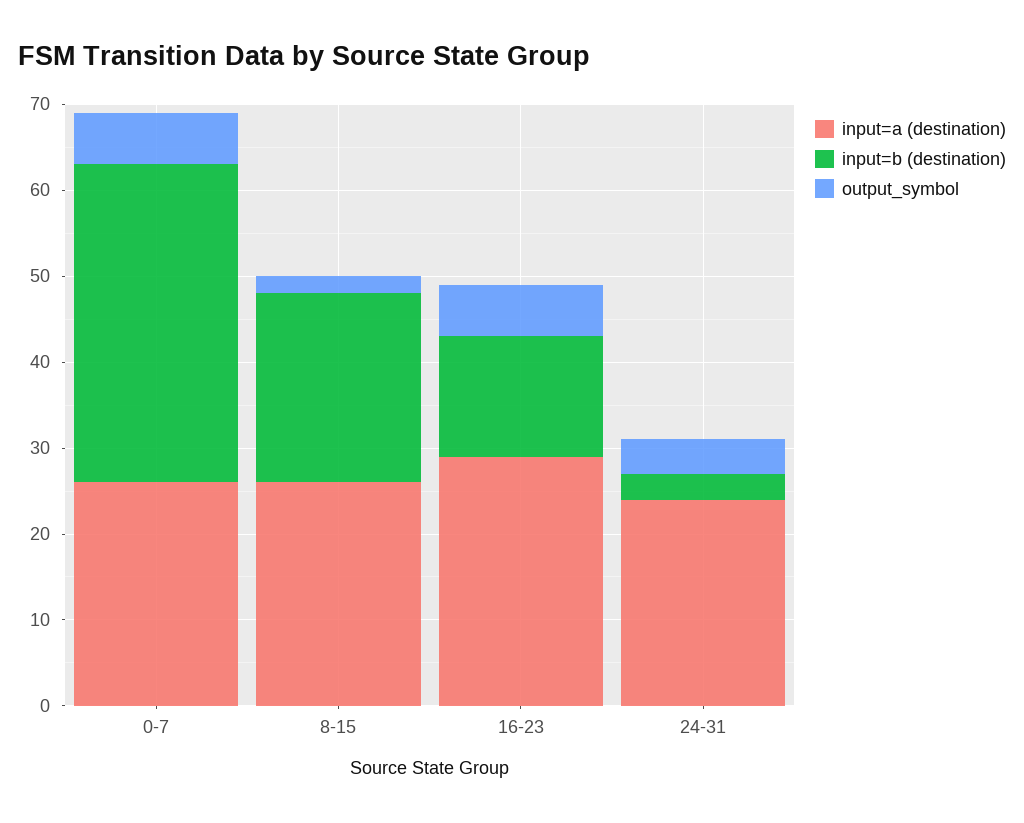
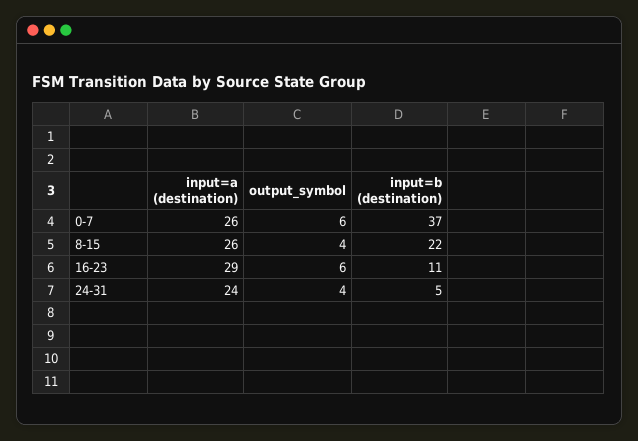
output_symbol, 8-15: 2 -> 4
input=b (destination), 16-23: 14 -> 11
input=b (destination), 24-31: 3 -> 5

